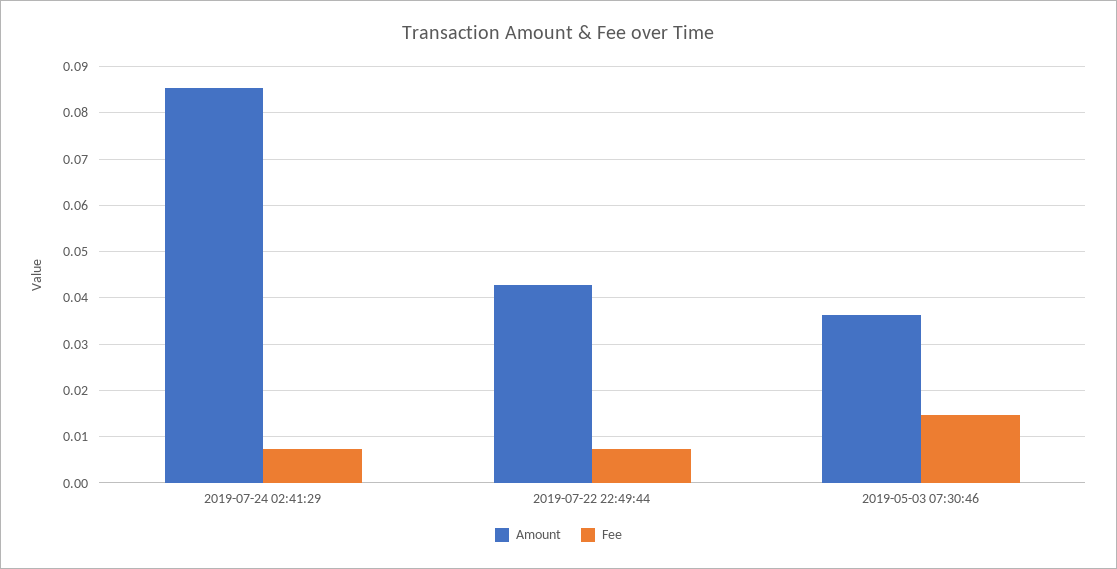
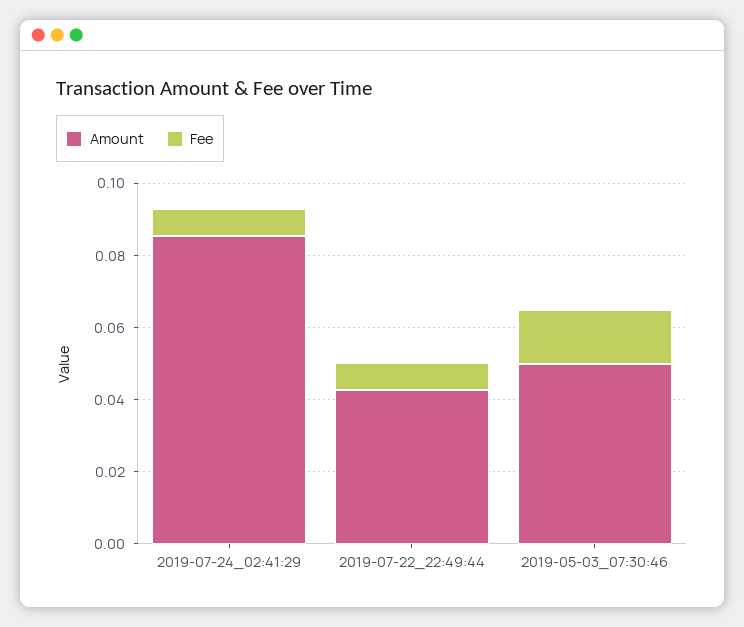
Amount, 2019-05-03 07:30:46: 0.036 -> 0.05

